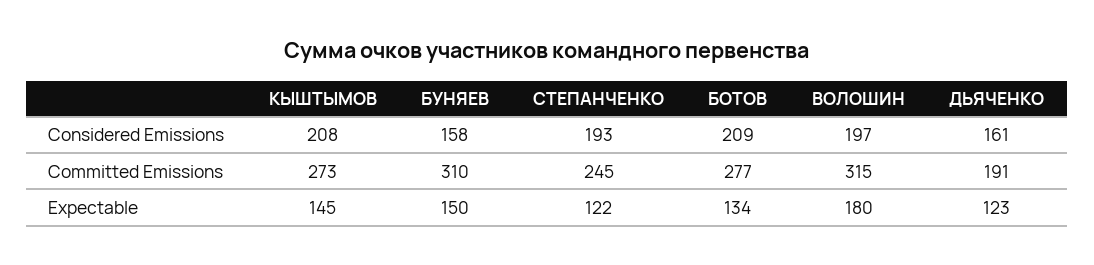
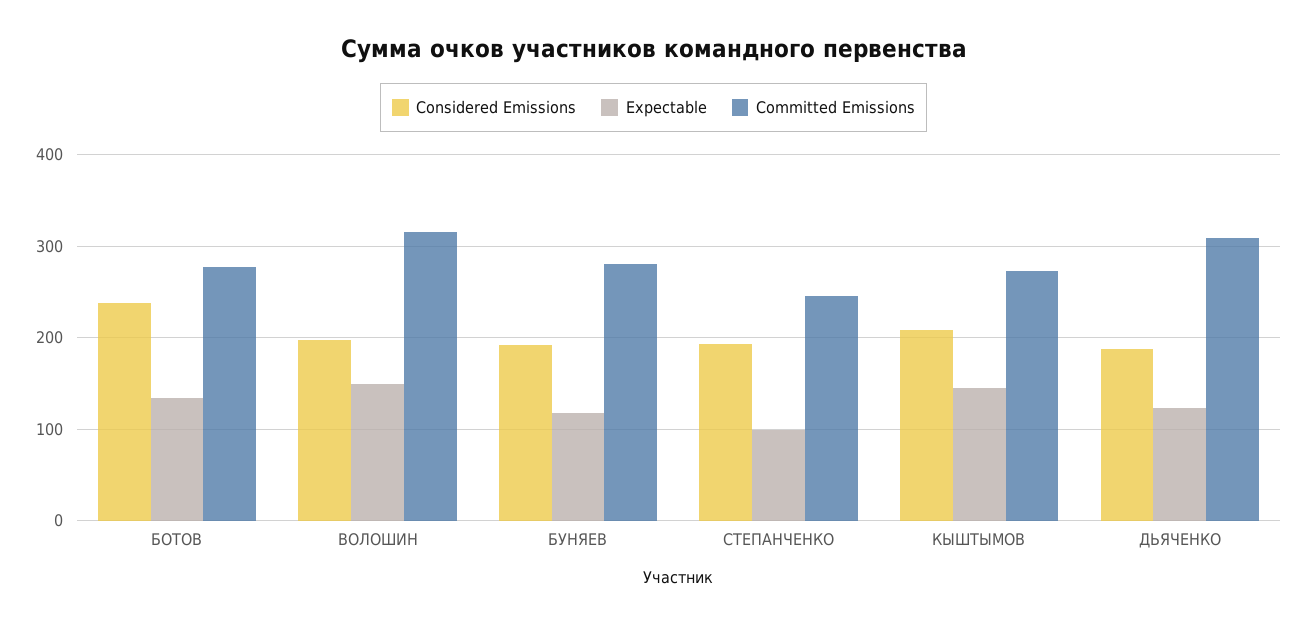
Considered Emissions, БУНЯЕВ: 158 -> 190
Considered Emissions, БОТОВ: 209 -> 240
Considered Emissions, ДЬЯЧЕНКО: 161 -> 190
Committed Emissions, БУНЯЕВ: 310 -> 280
Committed Emissions, ДЬЯЧЕНКО: 191 -> 310
Expectable, БУНЯЕВ: 150 -> 120
Expectable, СТЕПАНЧЕНКО: 122 -> 100
Expectable, ВОЛОШИН: 180 -> 150

